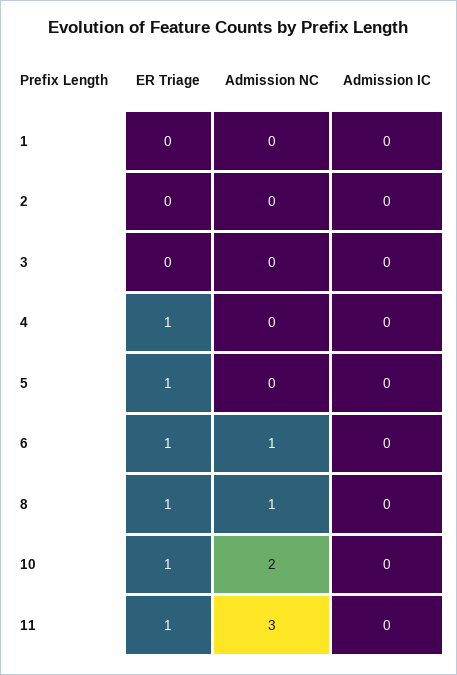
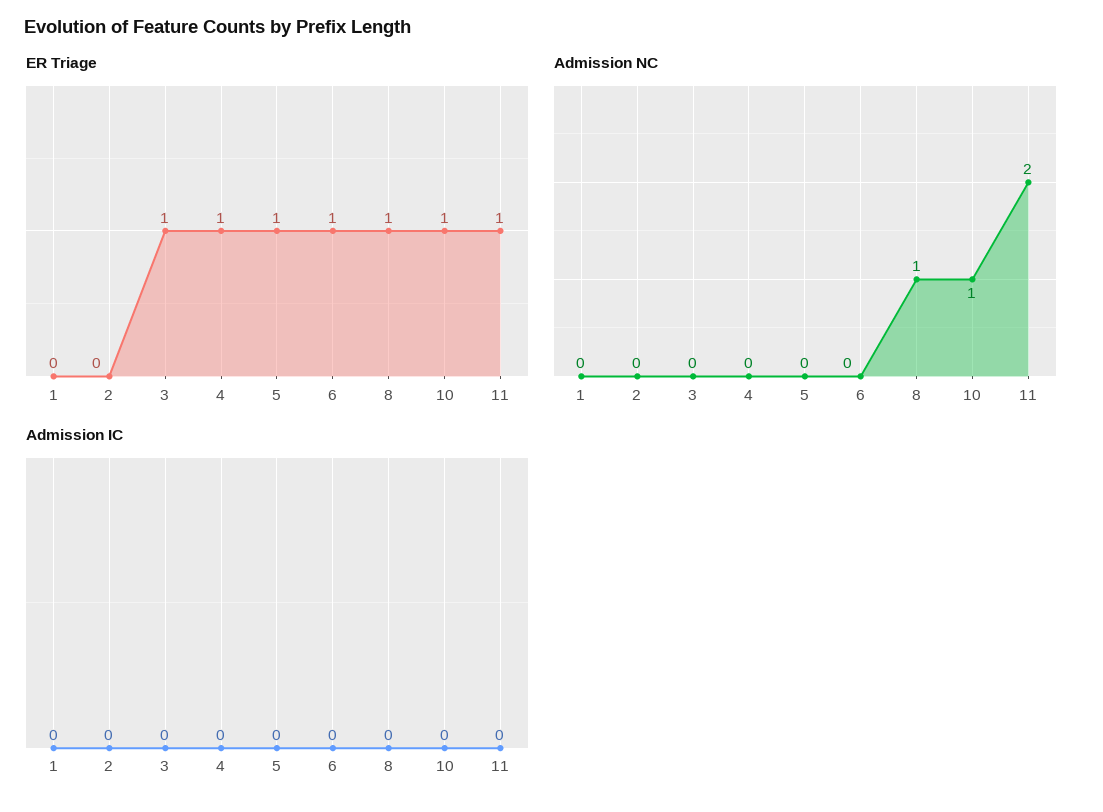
ER Triage, 3: 0 -> 1
Admission NC, 6: 1 -> 0
Admission NC, 10: 2 -> 1
Admission NC, 11: 3 -> 2

